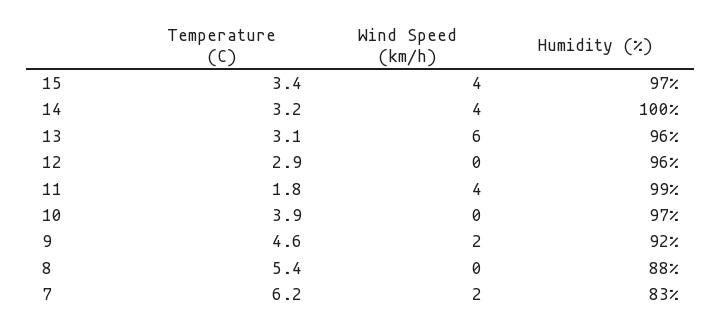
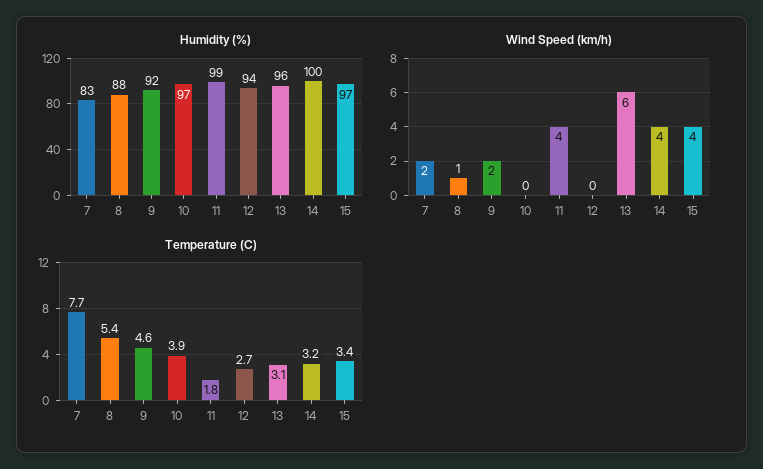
Temperature (C), 12: 2.9 -> 2.7
Humidity (%), 12: 96 -> 94
Wind Speed (km/h), 8: 0 -> 1
Temperature (C), 7: 6.2 -> 7.7

